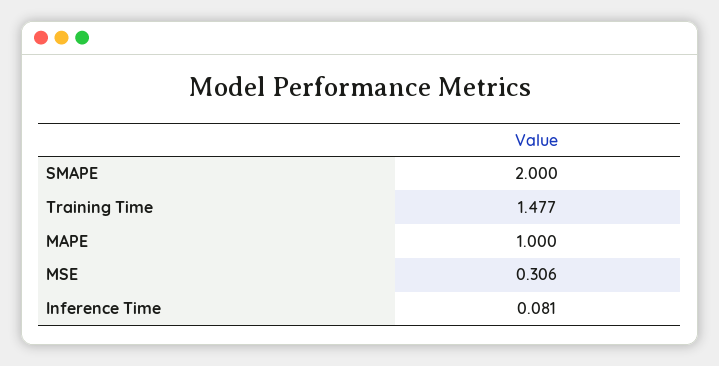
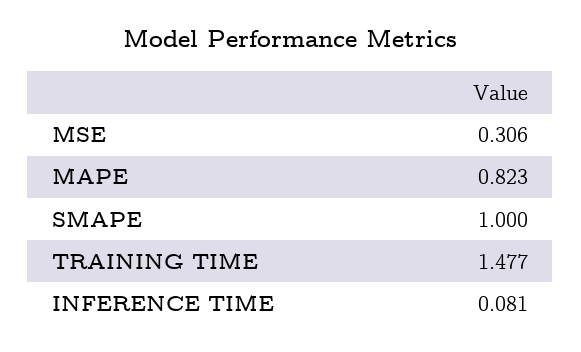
SMAPE: 2 -> 1
MAPE: 1 -> 0.823

